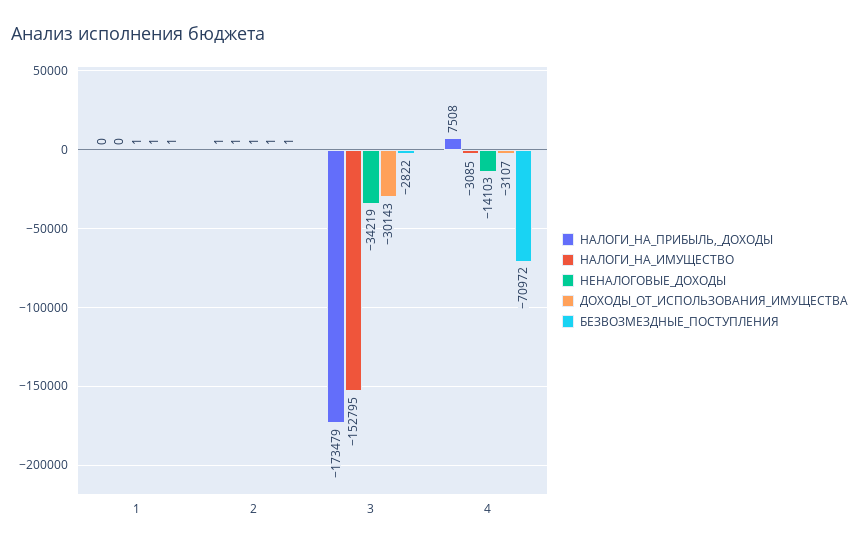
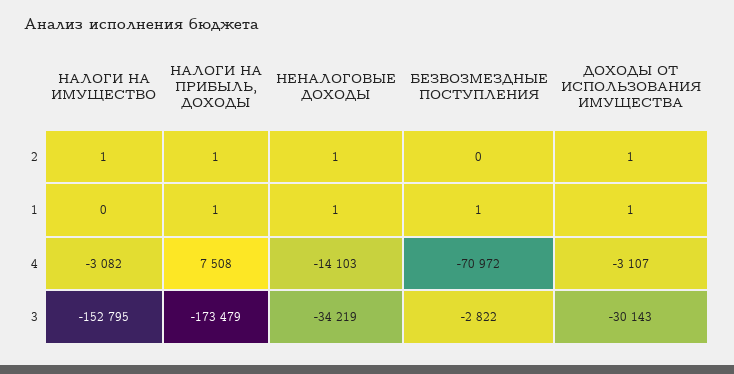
НАЛОГИ_НА_ПРИБЫЛЬ,_ДОХОДЫ, 1: 0 -> 1
БЕЗВОЗМЕЗДНЫЕ_ПОСТУПЛЕНИЯ, 2: 1 -> 0
НАЛОГИ_НА_ИМУЩЕСТВО, 4: -3085 -> -3082

